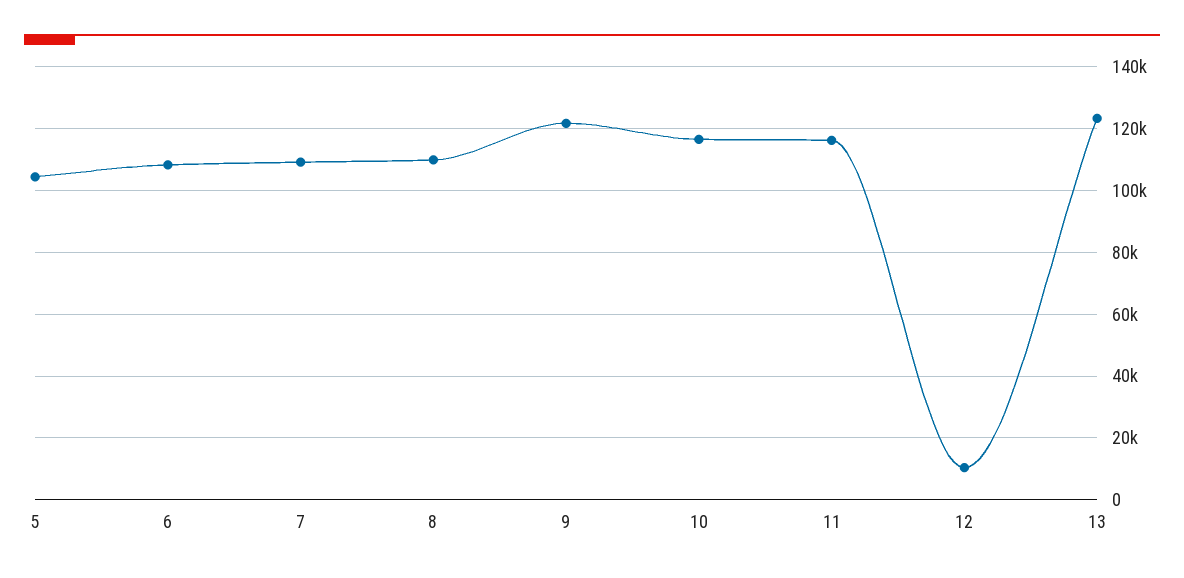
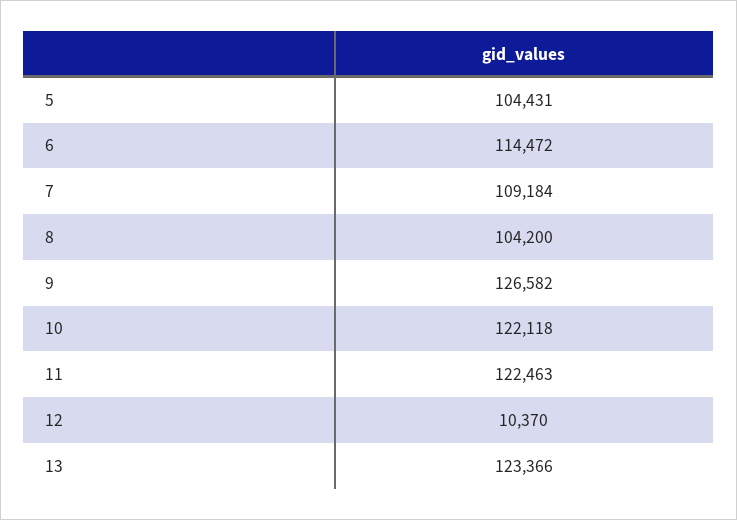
6: 108000 -> 114472
8: 110000 -> 104200
9: 122000 -> 126582
10: 116000 -> 122118
11: 116000 -> 122463

